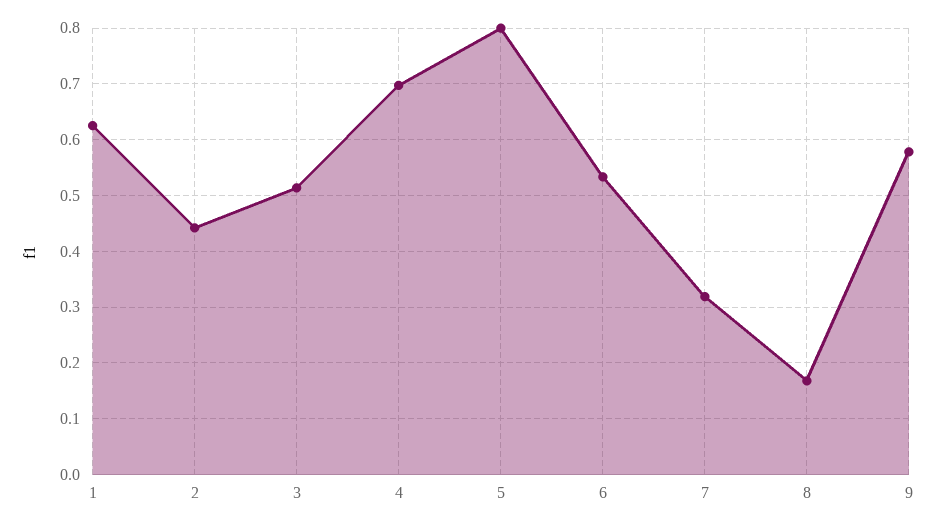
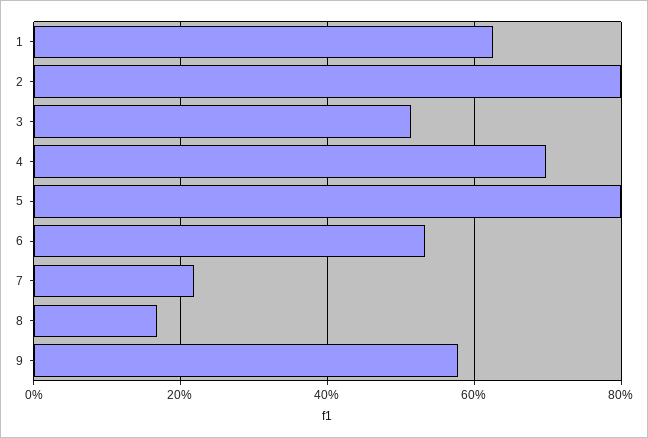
2: 0.44 -> 0.8
7: 0.32 -> 0.22

